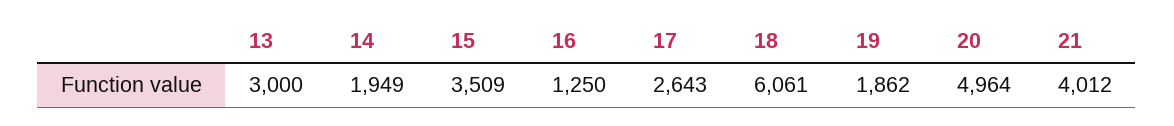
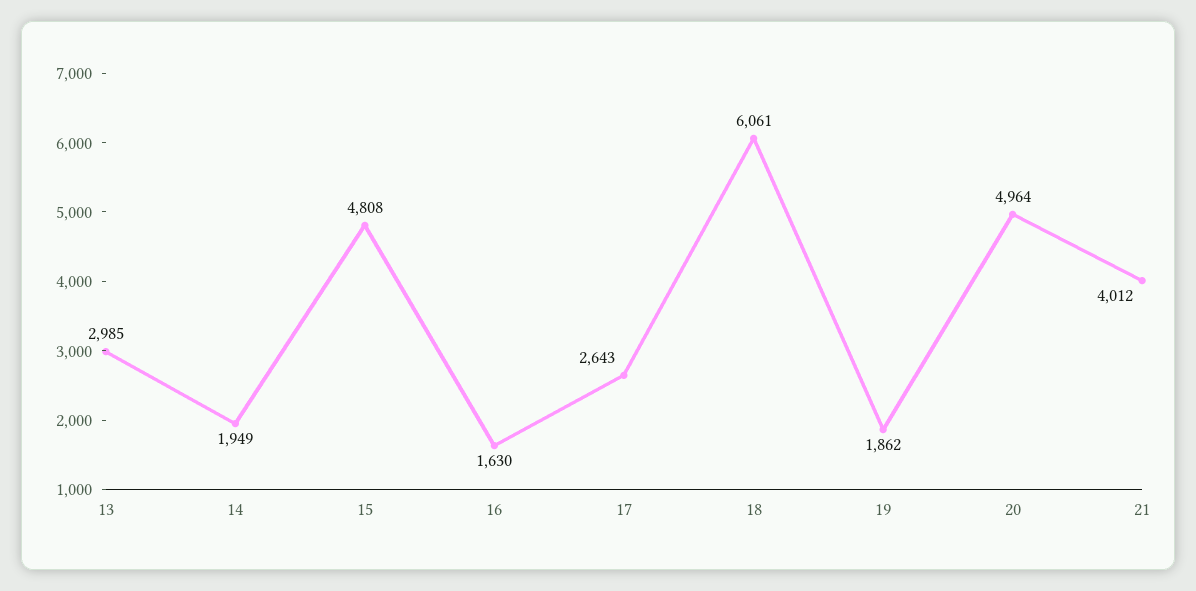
13: 3000 -> 2985
15: 3509 -> 4808
16: 1250 -> 1630

